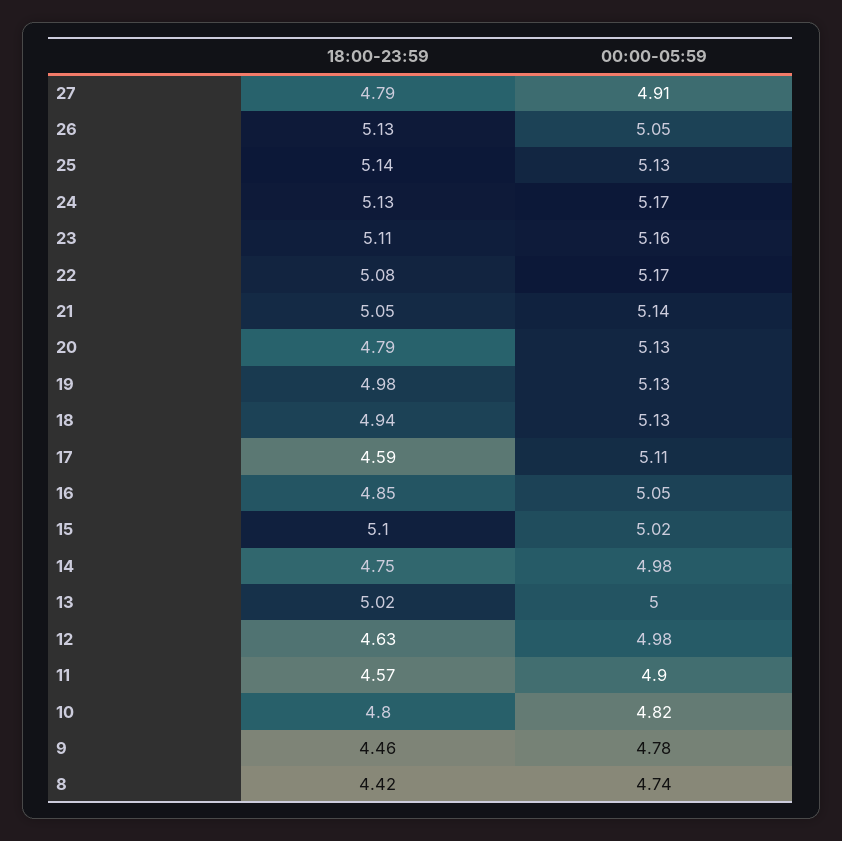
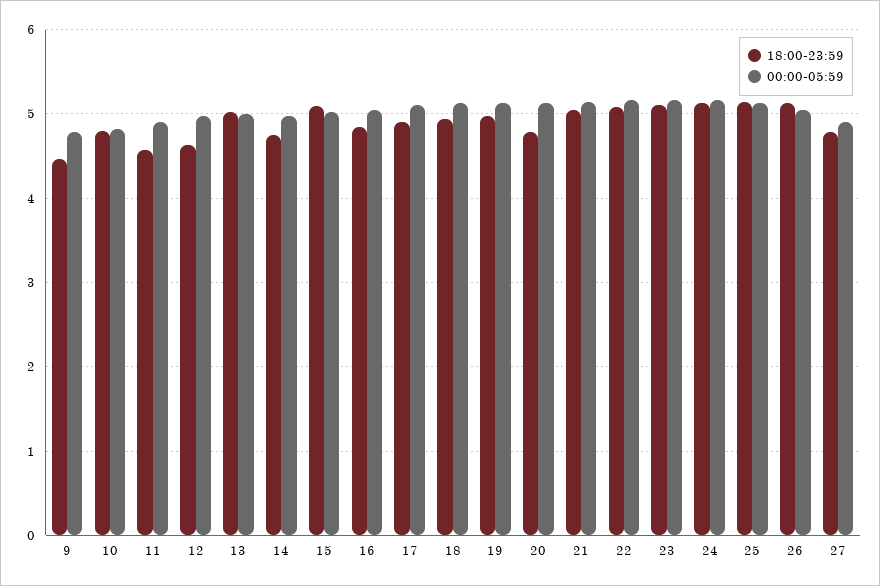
18:00-23:59, 17: 4.59 -> 4.9
18:00-23:59, 8: 4.42 -> none
00:00-05:59, 8: 4.74 -> none

